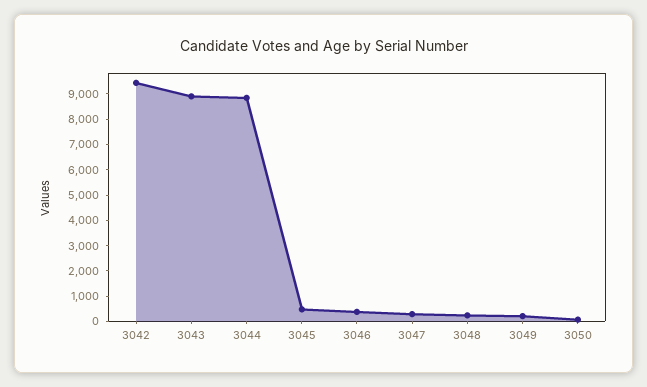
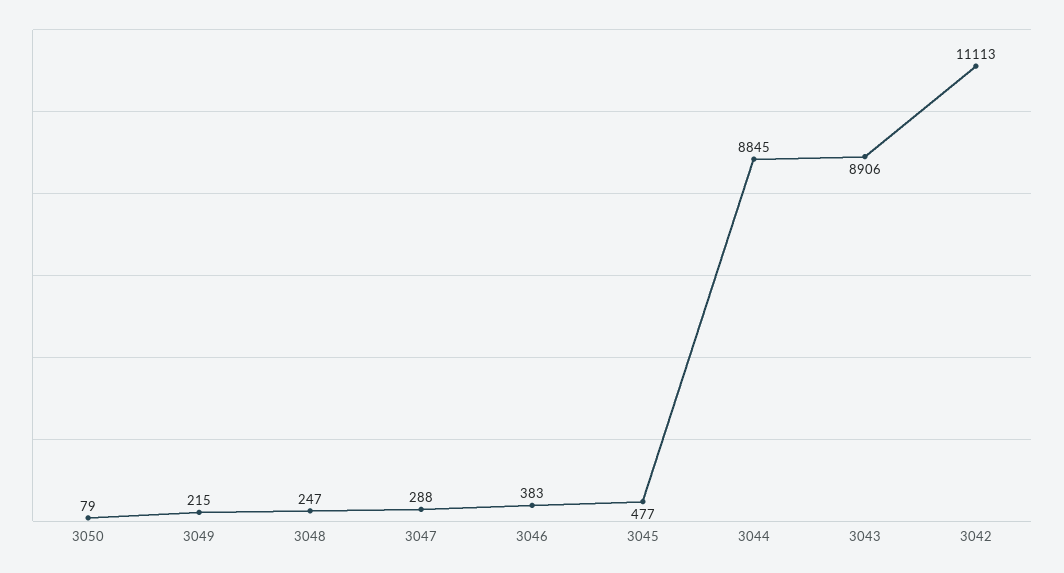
3042: 9500 -> 11113

